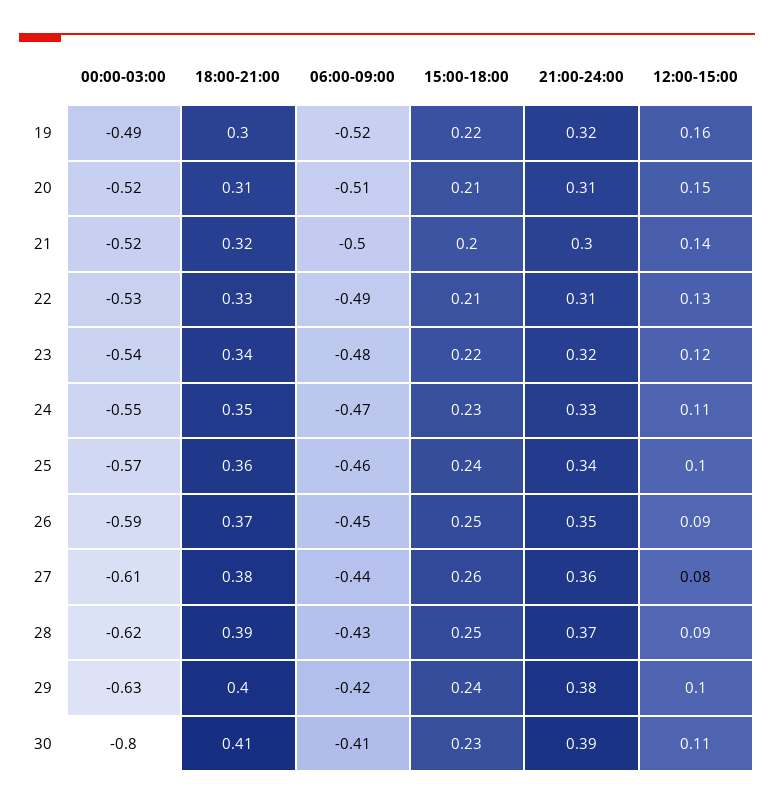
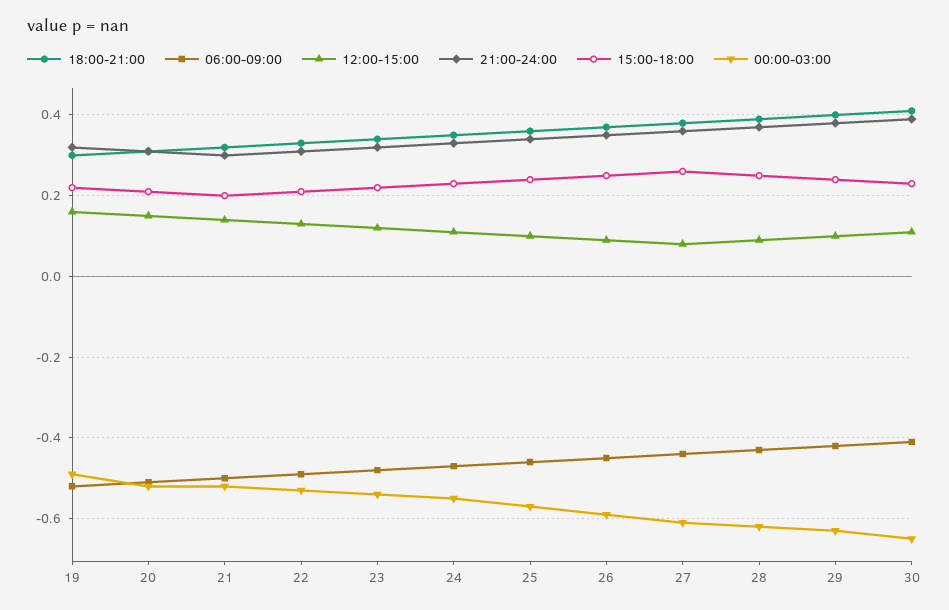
00:00-03:00, 30: -0.8 -> -0.65

